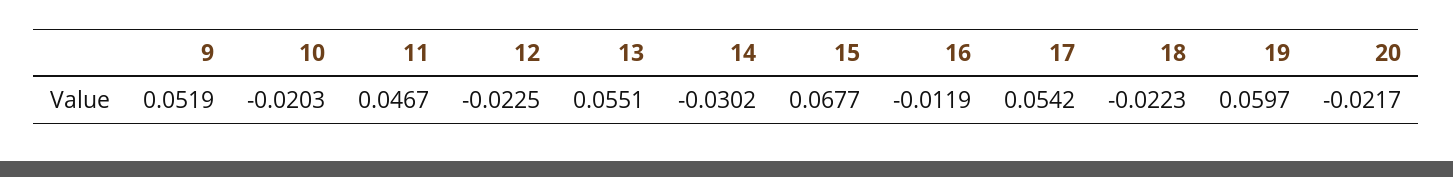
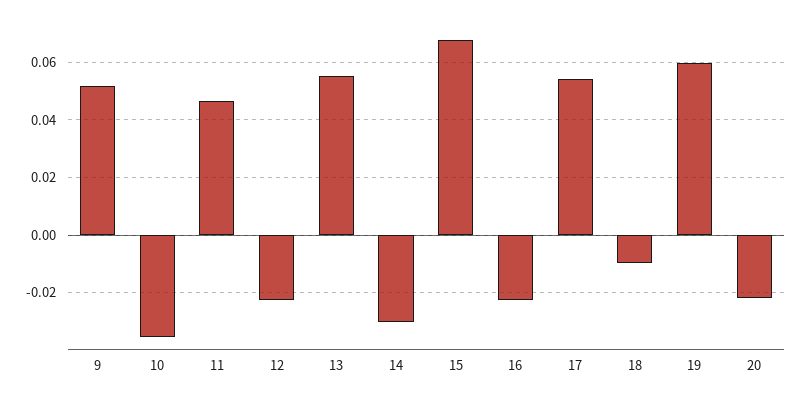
10: -0.0203 -> -0.035
16: -0.0119 -> -0.0225
18: -0.0223 -> -0.01

